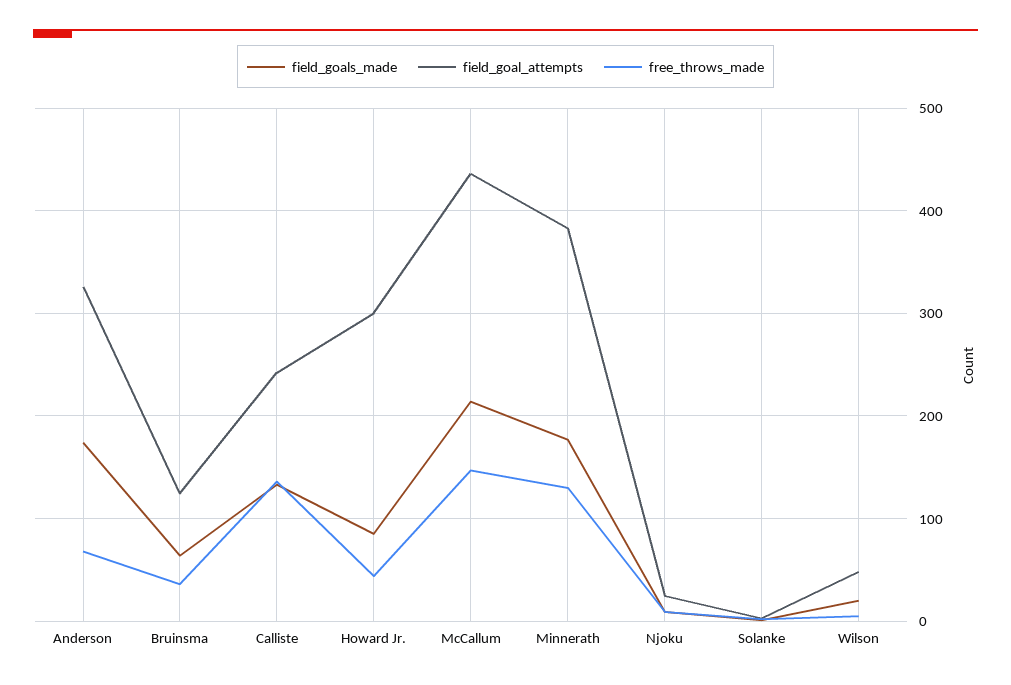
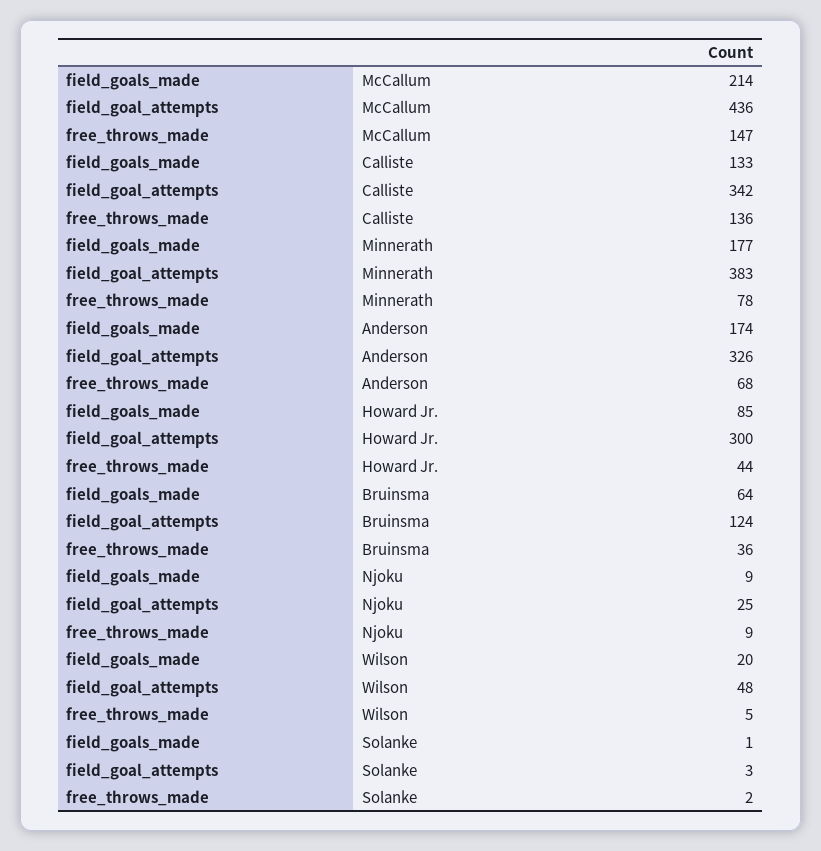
field_goal_attempts, Calliste: 240 -> 342
free_throws_made, Minnerath: 130 -> 78

